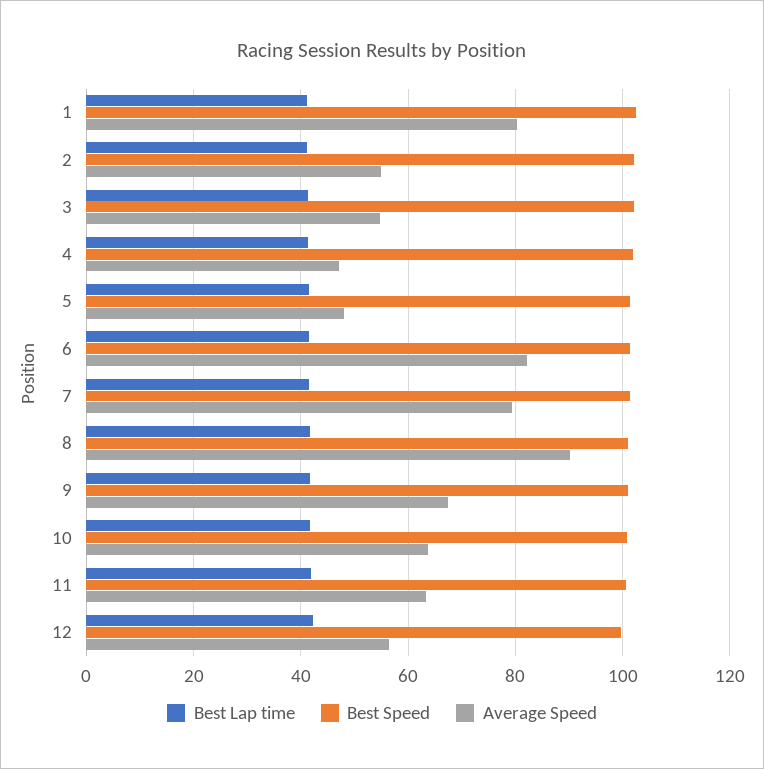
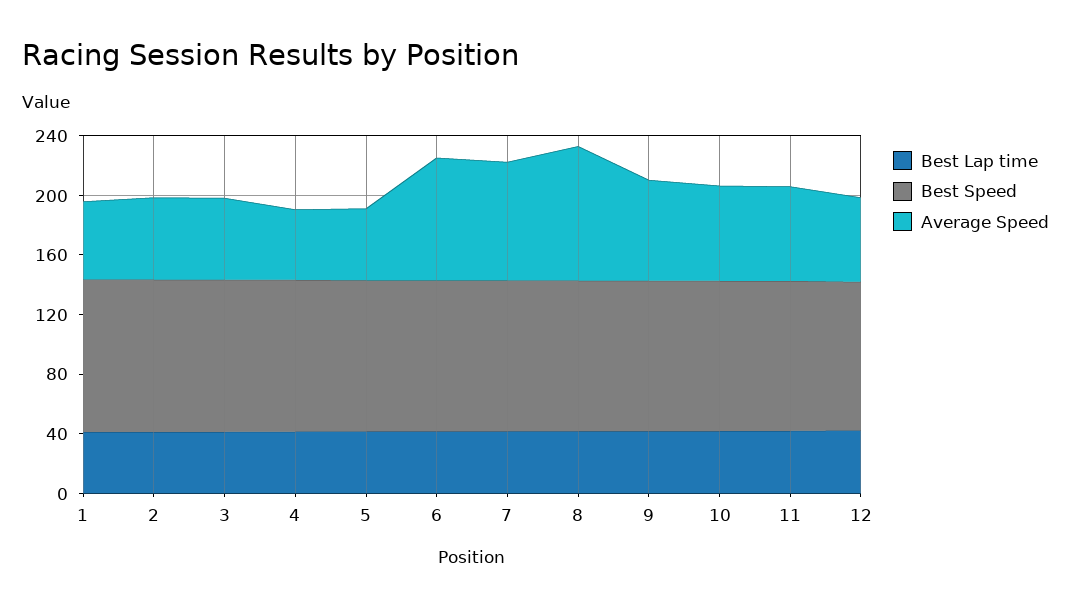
Average Speed, 1: 80 -> 50

